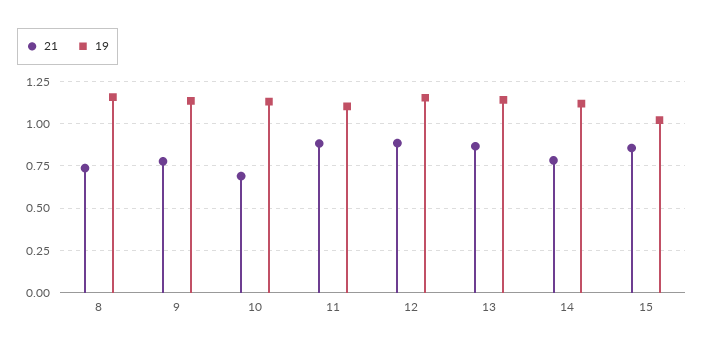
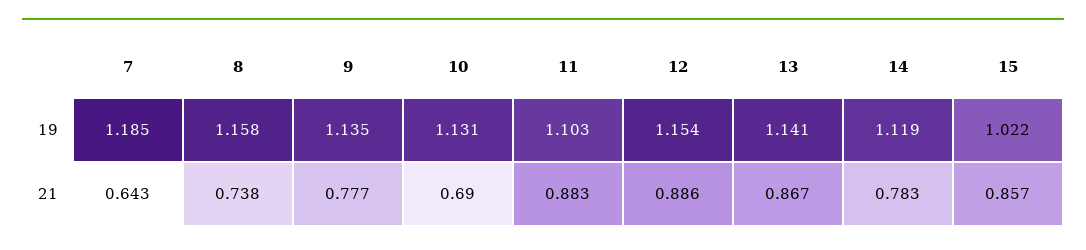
19, 7: none -> 1.185
21, 7: none -> 0.643

